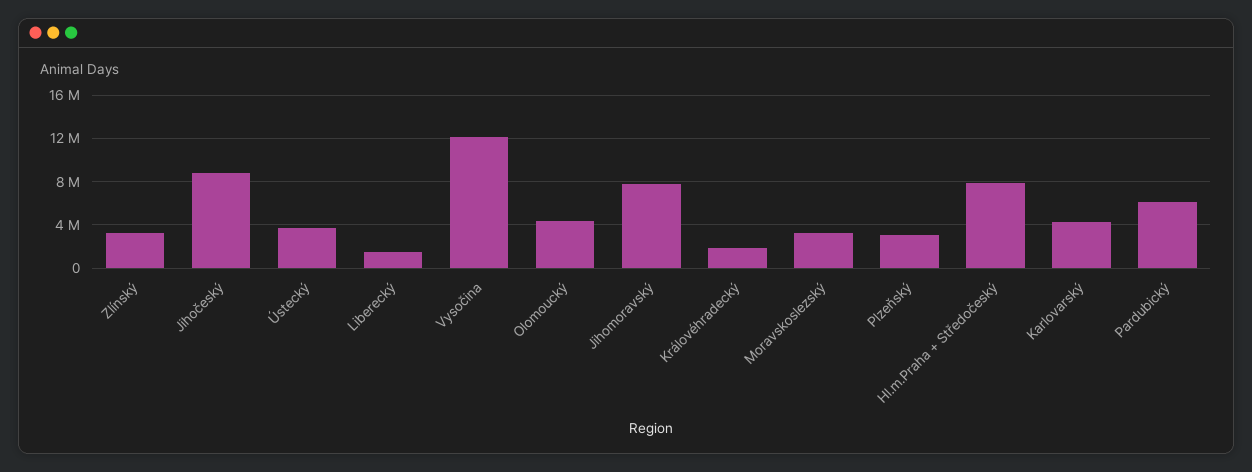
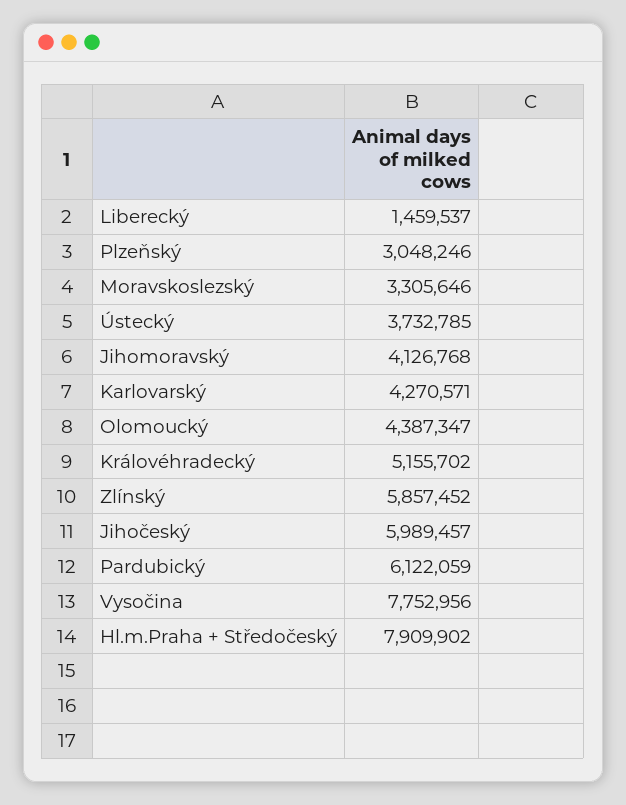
Zlínský: 3000000 -> 5857452
Jihočeský: 9000000 -> 5989457
Vysočina: 12000000 -> 7752956
Jihomoravský: 8000000 -> 4126768
Královéhradecký: 2000000 -> 5155702

